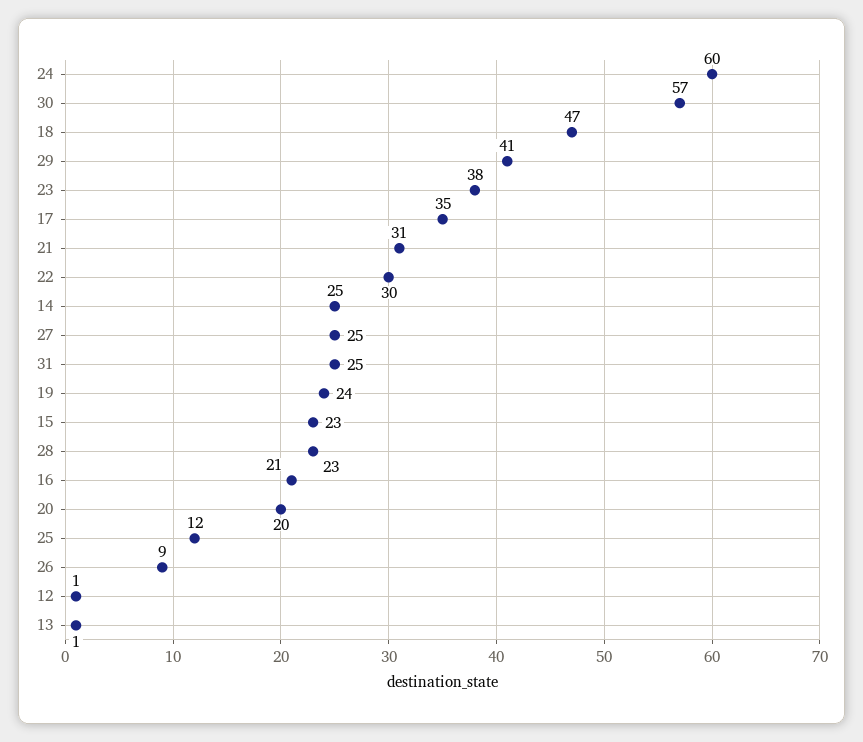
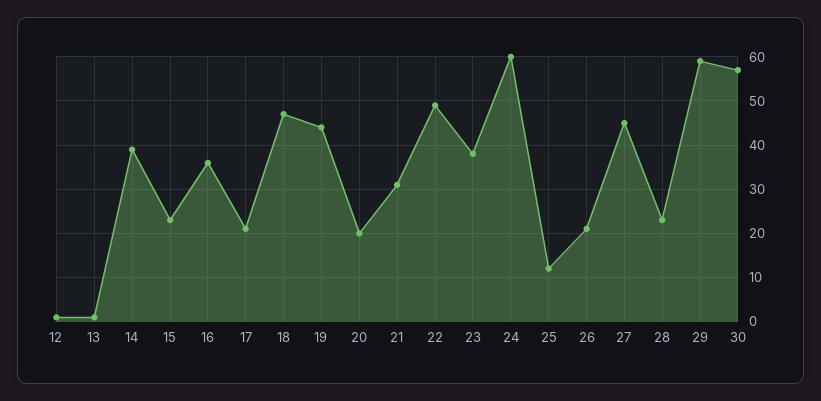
29: 41 -> 60
17: 35 -> 20
22: 30 -> 50
14: 25 -> 40
27: 25 -> 45
31: 25 -> none
19: 24 -> 45
16: 21 -> 35
26: 9 -> 20

